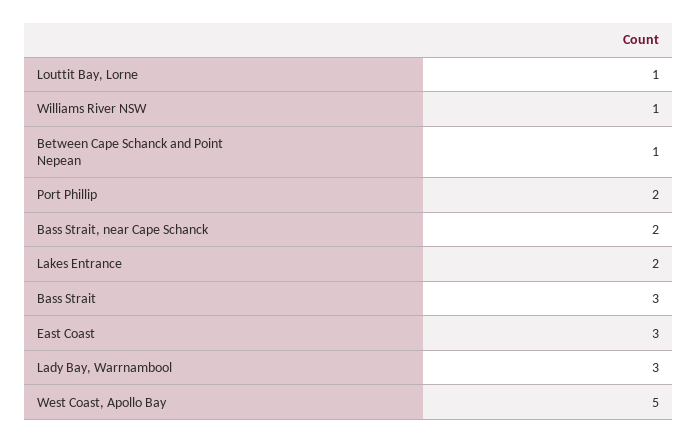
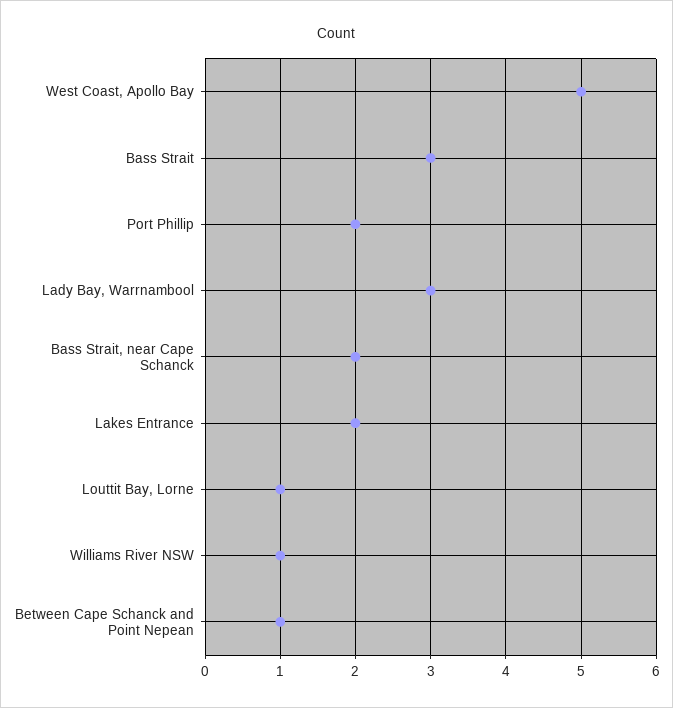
East Coast: 3 -> none

